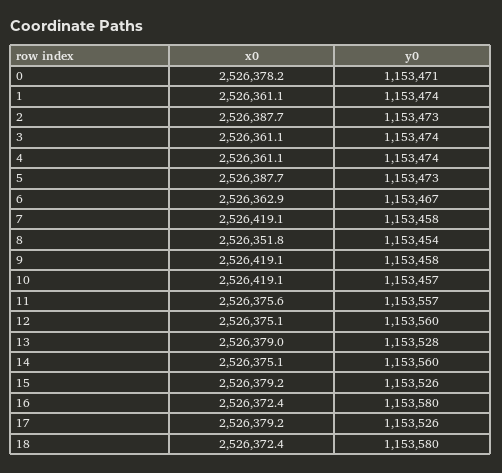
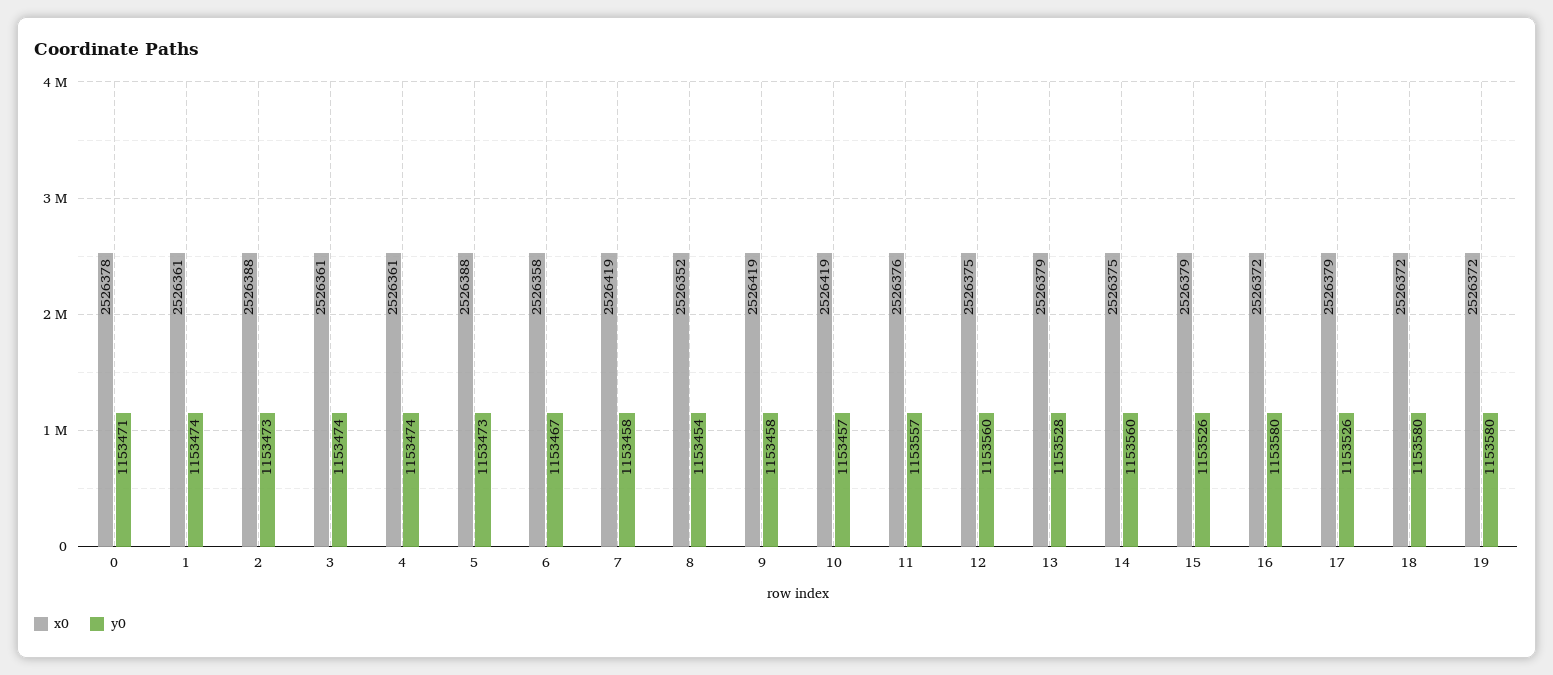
x0, 6: 2526362.9 -> 2526358
x0, 19: none -> 2526372
y0, 19: none -> 1153580

